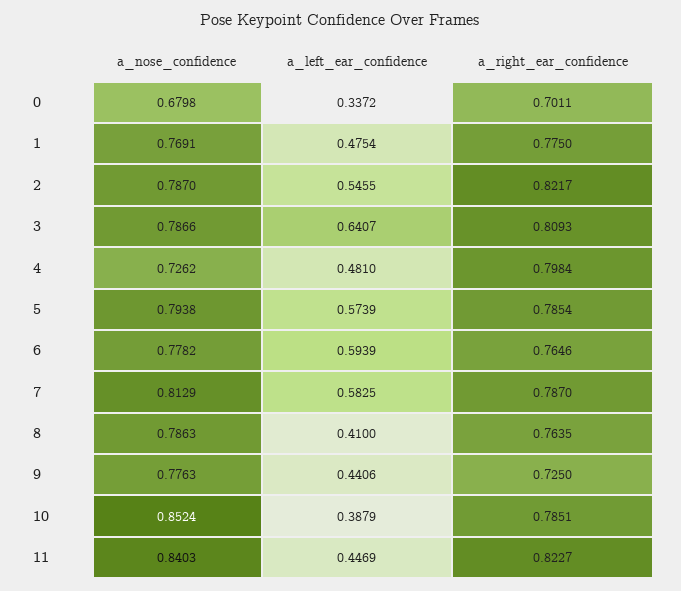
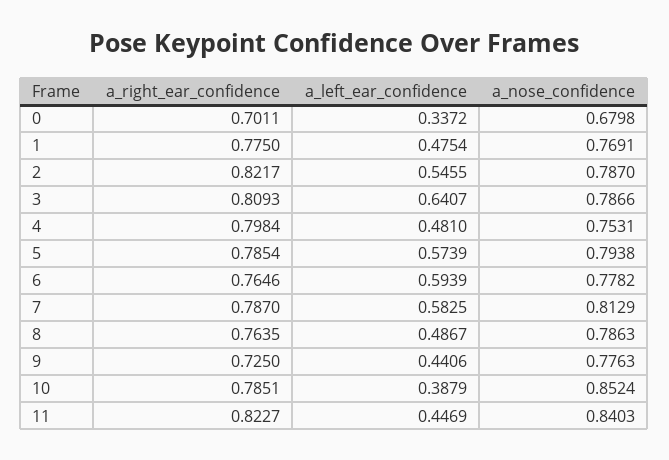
a_nose_confidence, 4: 0.7262 -> 0.7531
a_left_ear_confidence, 8: 0.41 -> 0.4867

